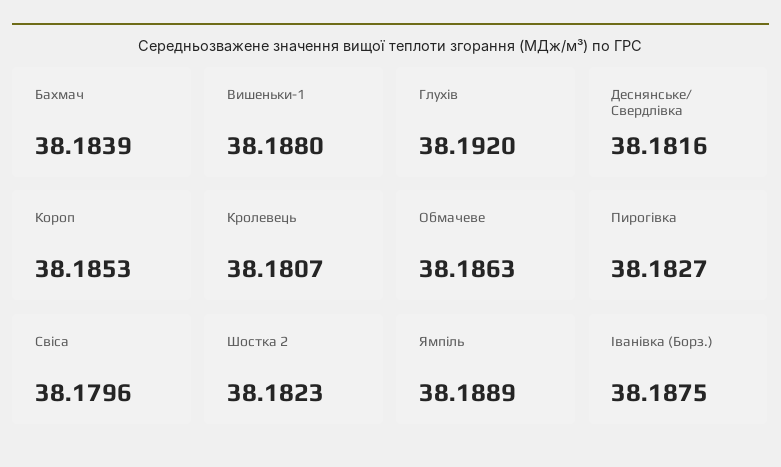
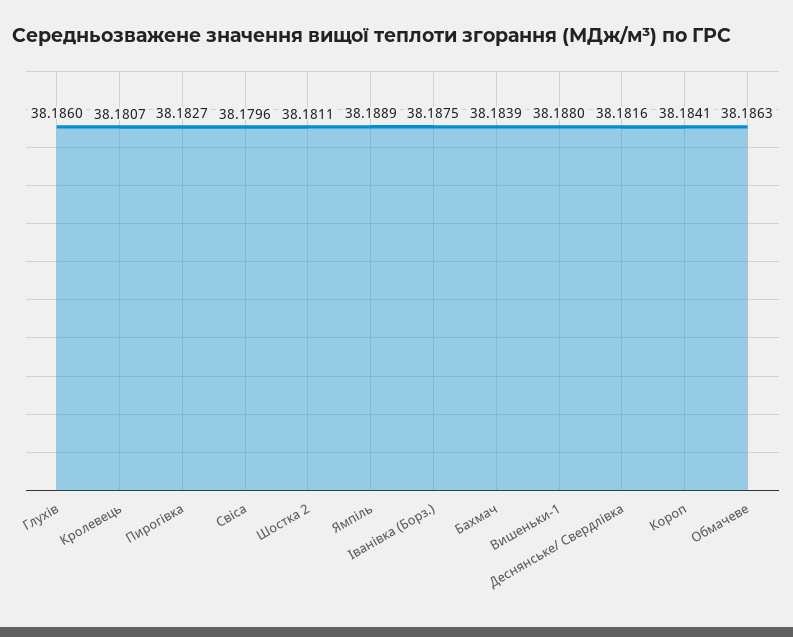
Глухів: 38.192 -> 38.186
Короп: 38.1853 -> 38.1841
Шостка 2: 38.1823 -> 38.1811

